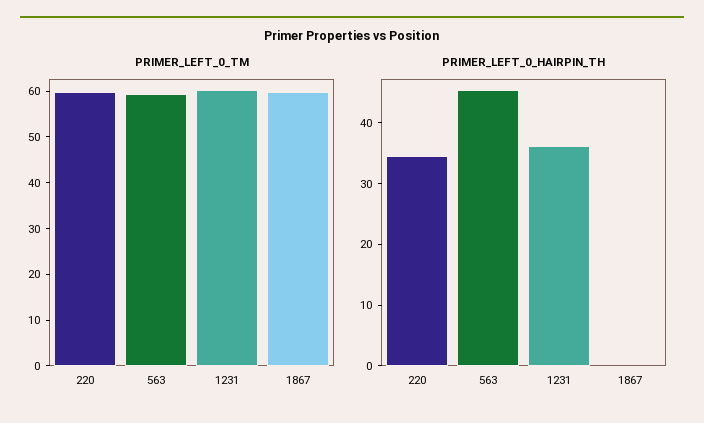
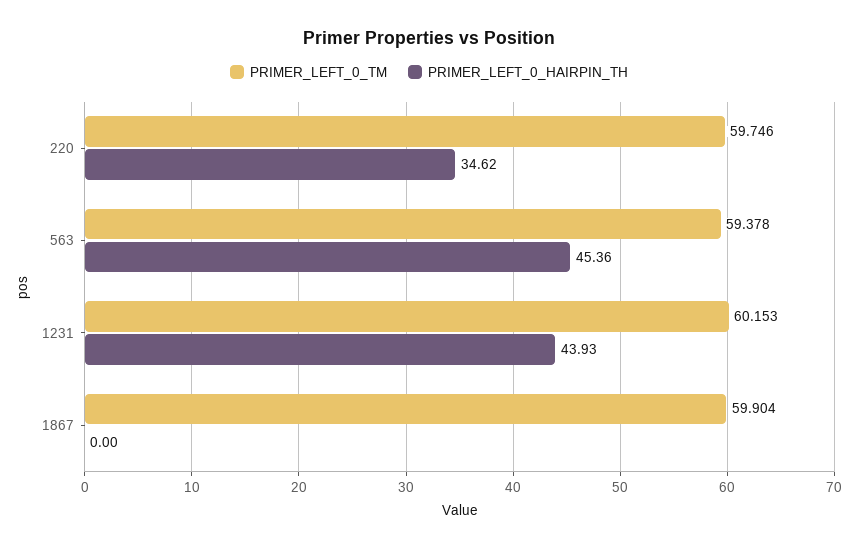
PRIMER_LEFT_0_HAIRPIN_TH, 1231: 36 -> 43.93

